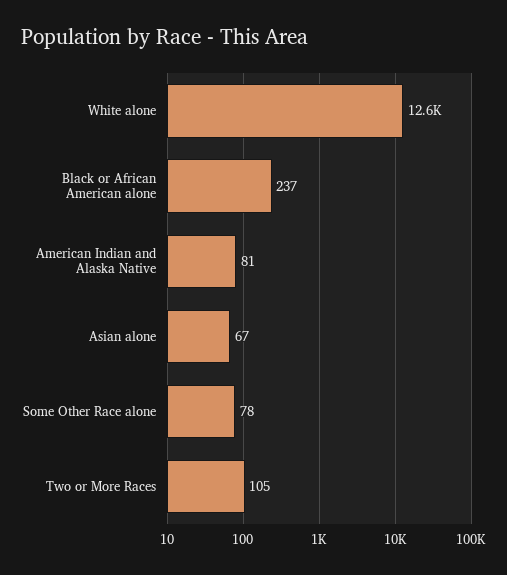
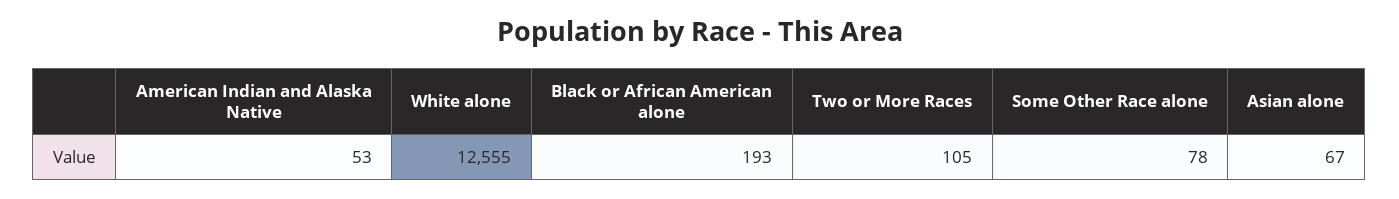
Black or African American alone: 237 -> 193
American Indian and Alaska Native: 81 -> 53

